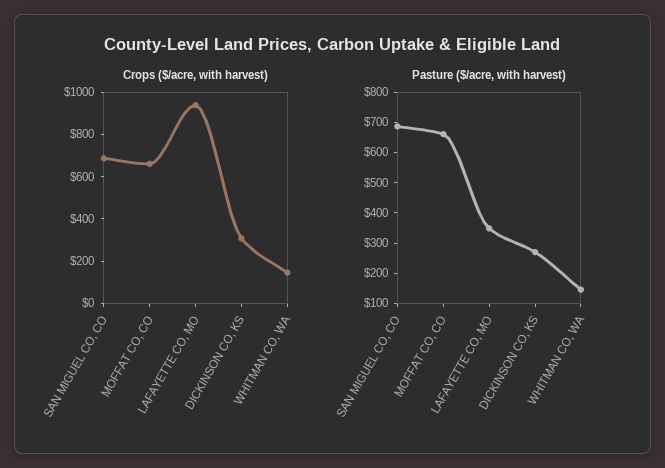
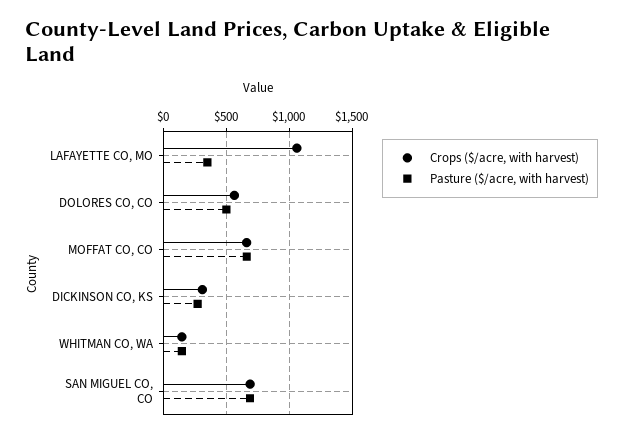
Crops ($/acre, with harvest), LAFAYETTE CO, MO: 950 -> 1050
Crops ($/acre, with harvest), DOLORES CO, CO: none -> 550
Pasture ($/acre, with harvest), DOLORES CO, CO: none -> 500

